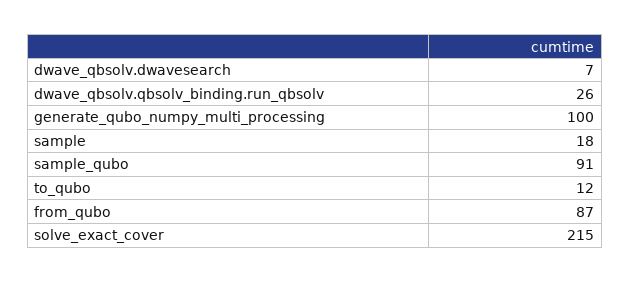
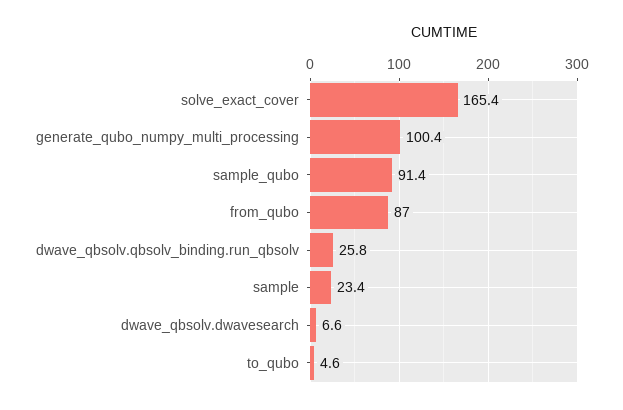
sample: 18 -> 23.4
to_qubo: 12 -> 4.6
solve_exact_cover: 215 -> 165.4

